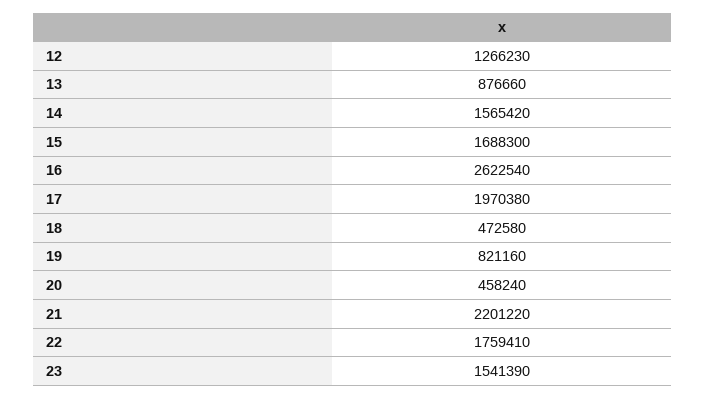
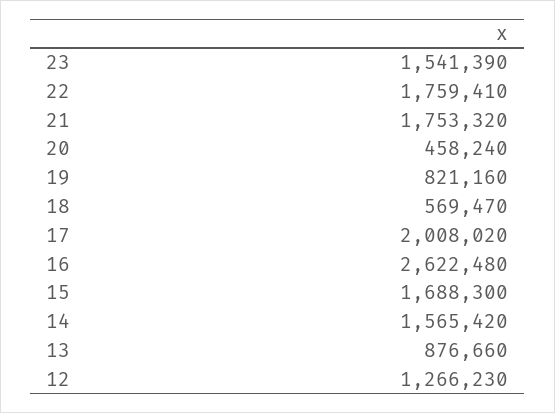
16: 2622540 -> 2622480
17: 1970380 -> 2008020
18: 472580 -> 569470
21: 2201220 -> 1753320

